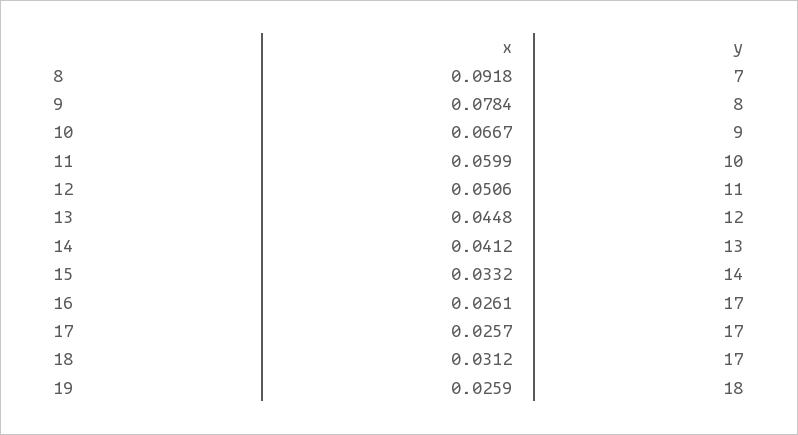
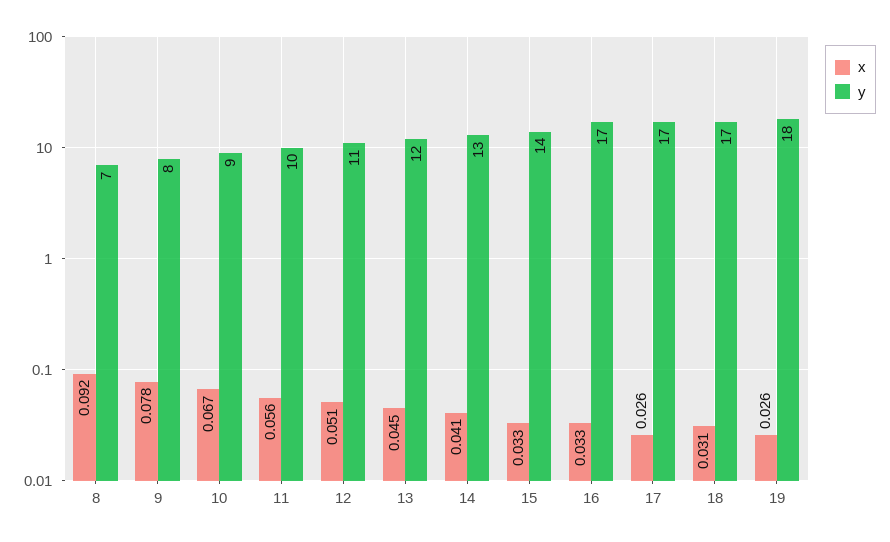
x, 11: 0.0599 -> 0.056
x, 16: 0.0261 -> 0.033

